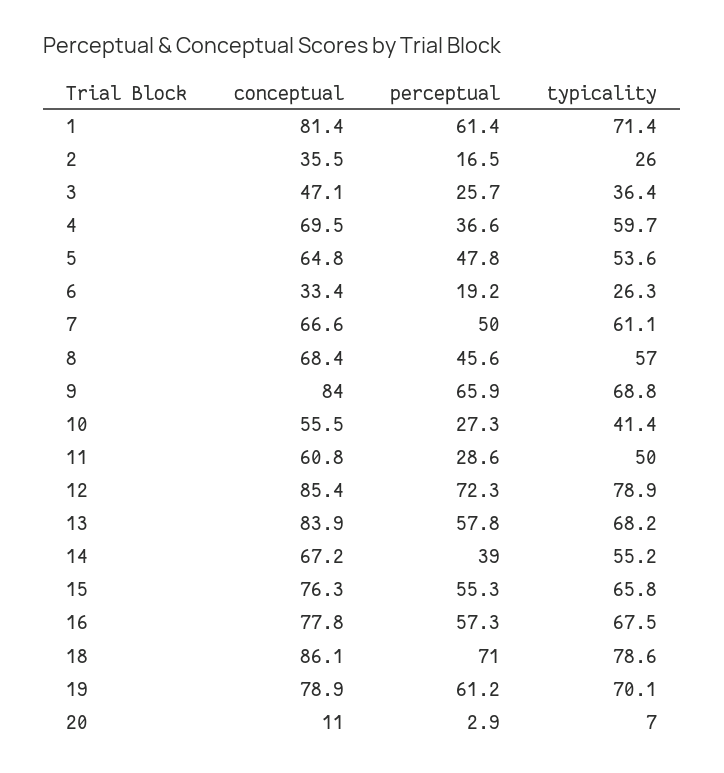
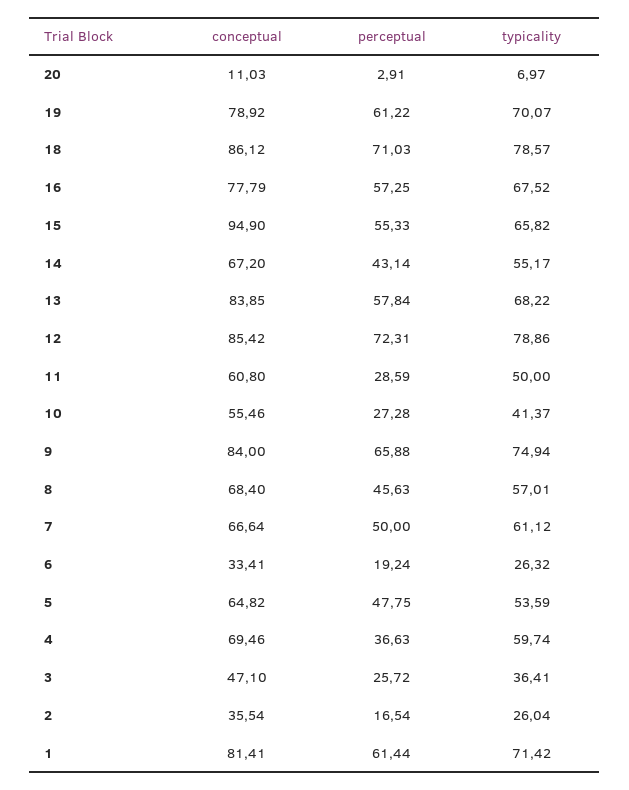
typicality, 9: 68.8 -> 74.94
perceptual, 14: 39 -> 43.14
conceptual, 15: 76.3 -> 94.9

